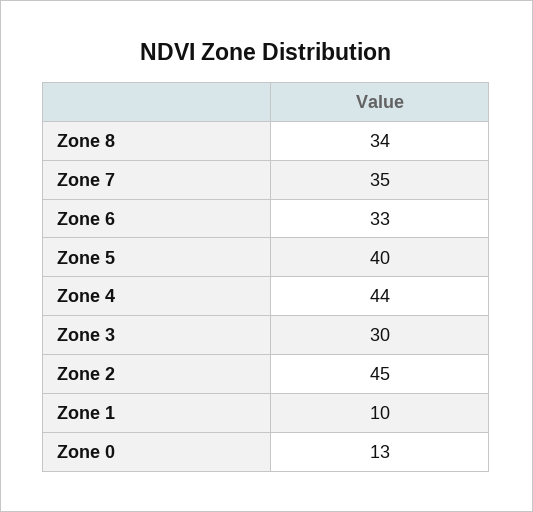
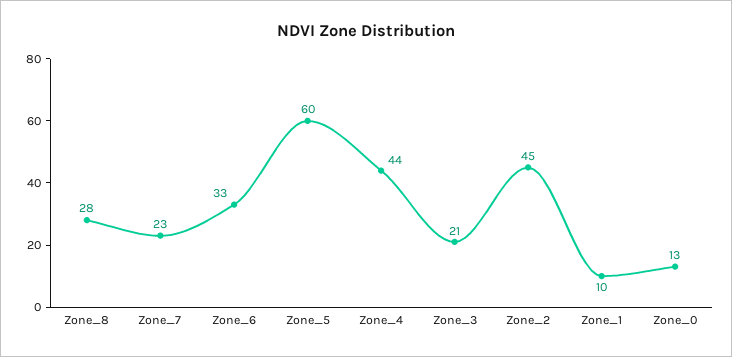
Zone 8: 34 -> 28
Zone 7: 35 -> 23
Zone 5: 40 -> 60
Zone 3: 30 -> 21

